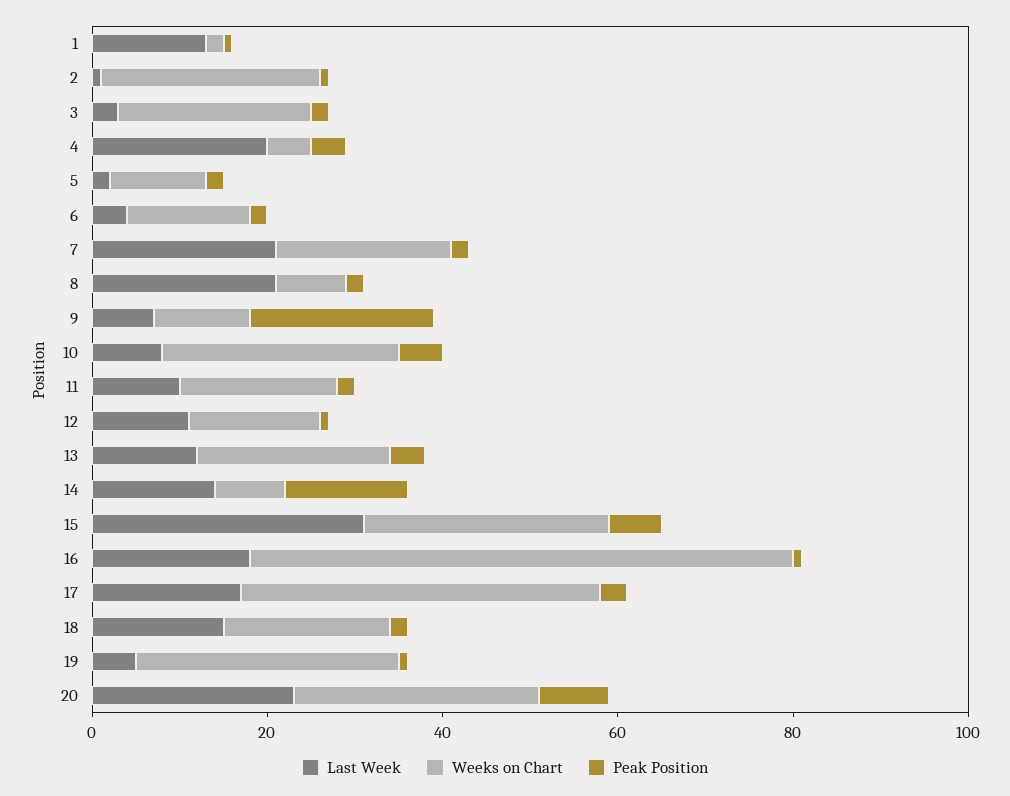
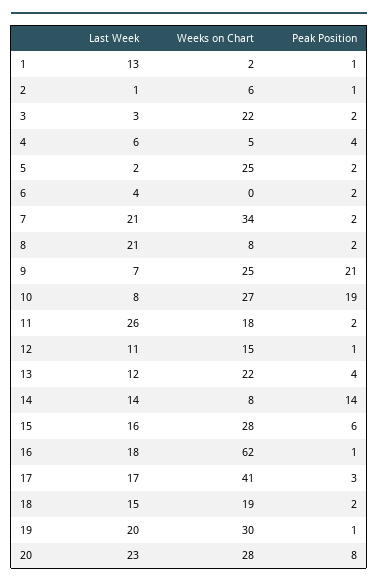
Weeks on Chart, 2: 25 -> 6
Last Week, 4: 20 -> 6
Weeks on Chart, 5: 10 -> 25
Weeks on Chart, 6: 15 -> 0
Weeks on Chart, 7: 20 -> 34
Weeks on Chart, 9: 10 -> 25
Peak Position, 10: 5 -> 19
Last Week, 11: 10 -> 26
Last Week, 15: 30 -> 16
Last Week, 19: 5 -> 20

